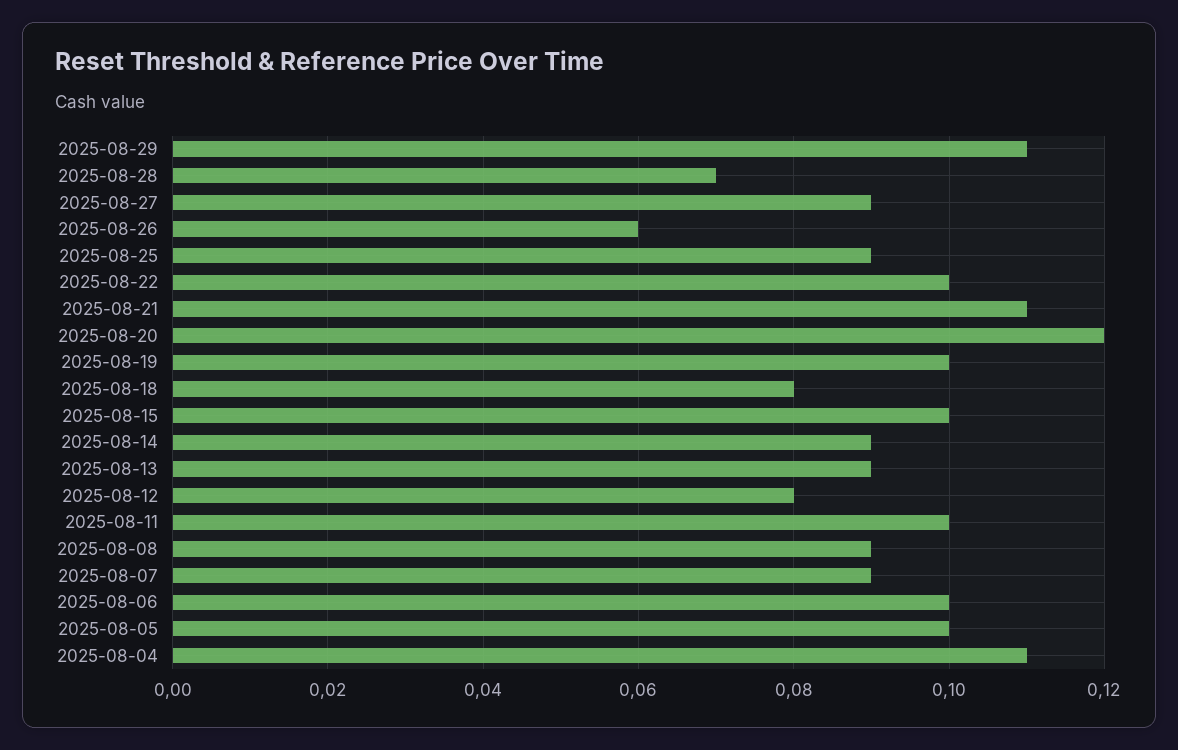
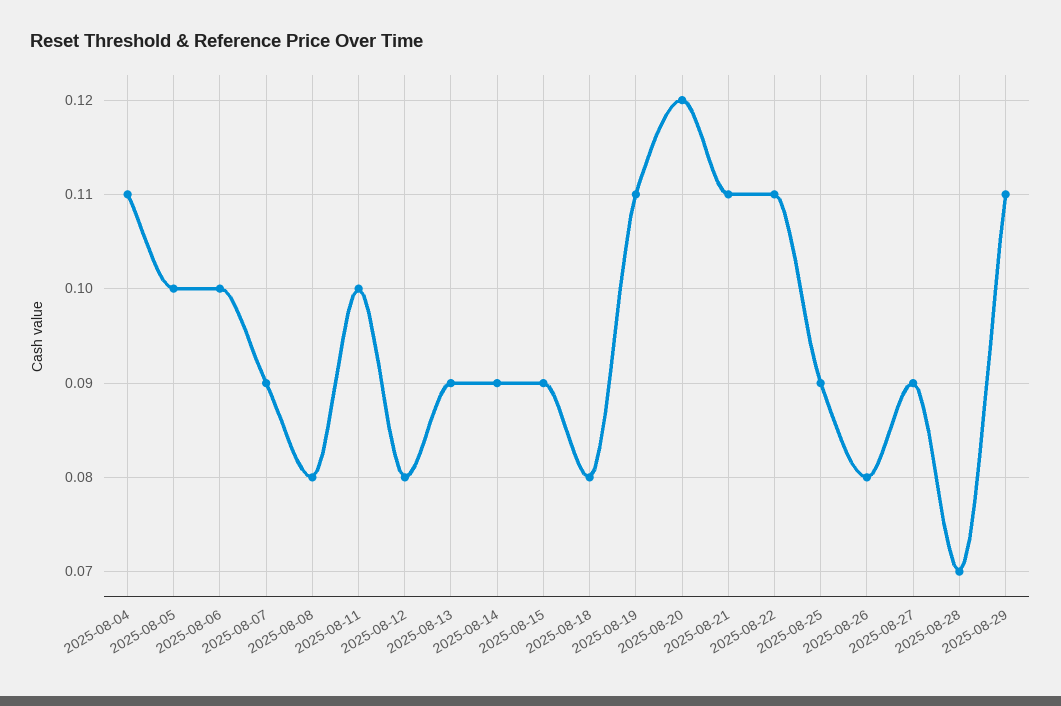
2025-08-26: 0.06 -> 0.08
2025-08-22: 0.1 -> 0.11
2025-08-19: 0.1 -> 0.11
2025-08-15: 0.1 -> 0.09
2025-08-08: 0.09 -> 0.08

